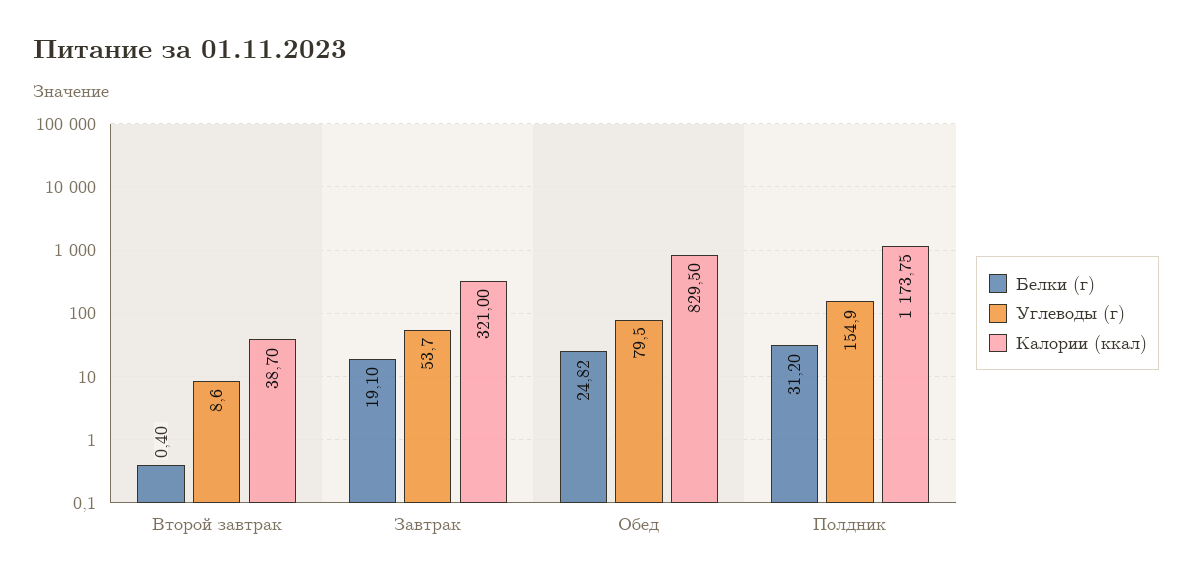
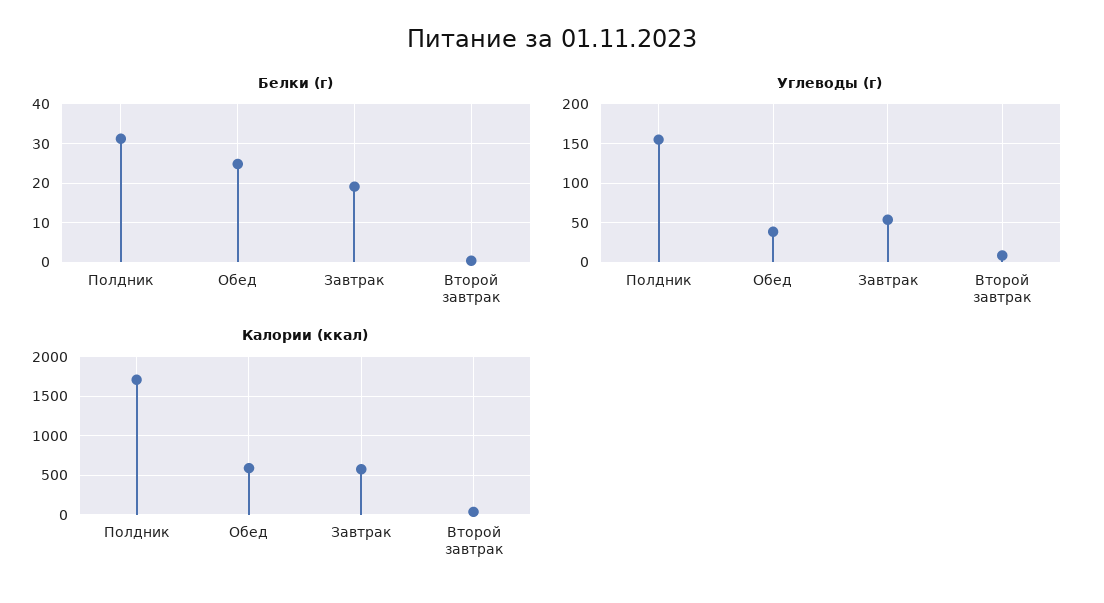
Калории (ккал), Завтрак: 321 -> 600
Углеводы (г), Обед: 79.5 -> 40
Калории (ккал), Обед: 829.5 -> 600
Калории (ккал), Полдник: 1173.75 -> 1700

